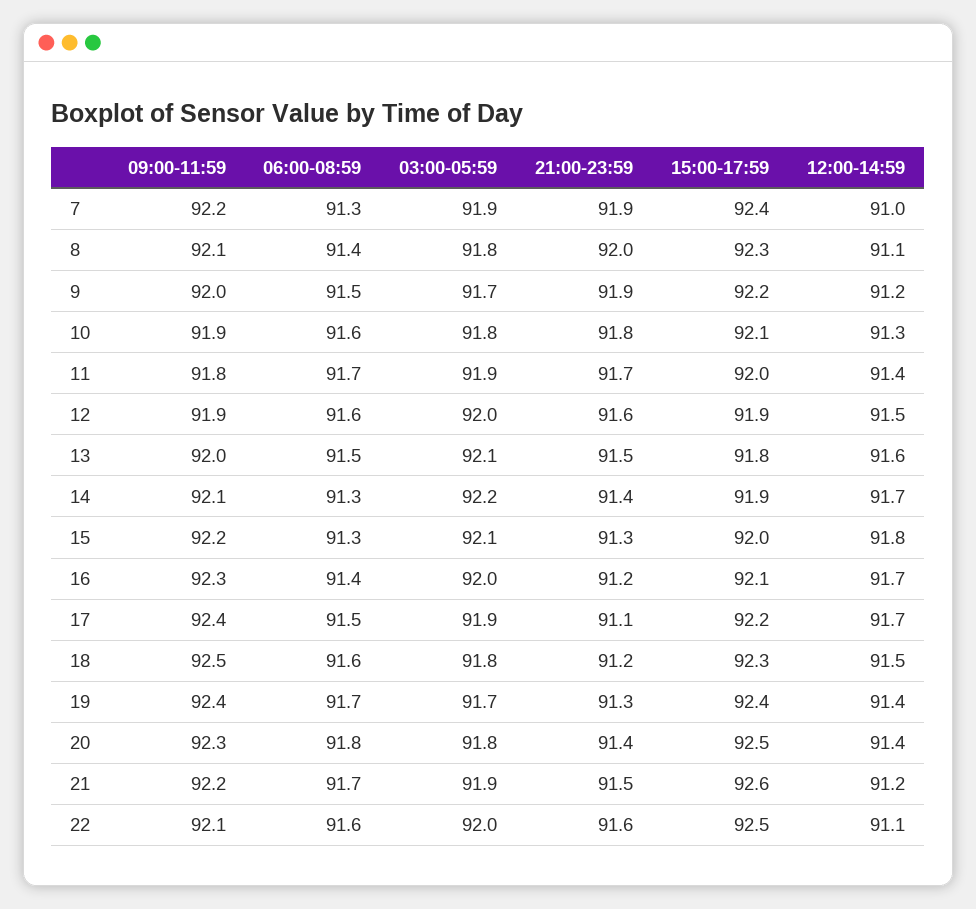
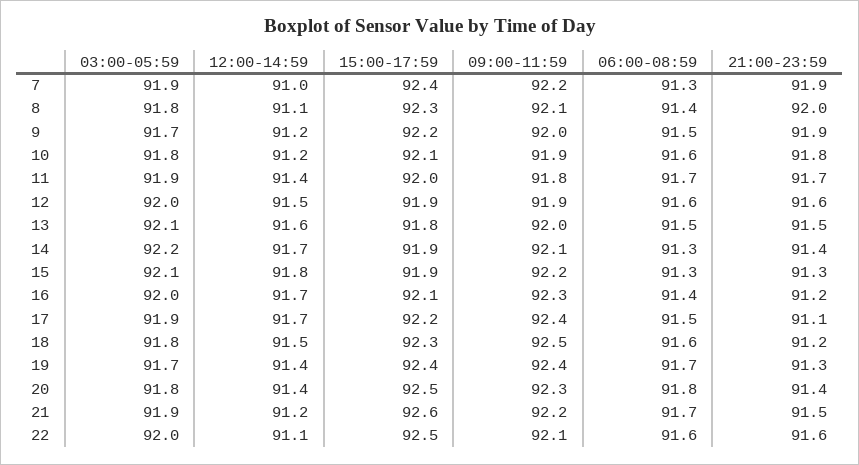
12:00-14:59, 10: 91.3 -> 91.2
15:00-17:59, 15: 92 -> 91.9

